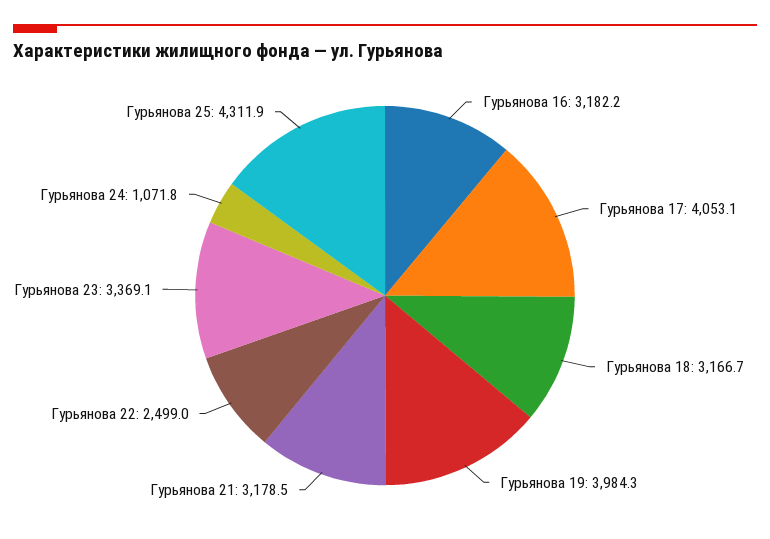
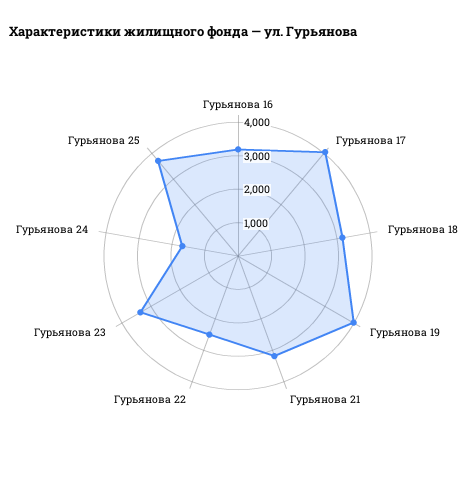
Гурьянова 24: 1071.8 -> 1750
Гурьянова 25: 4311.9 -> 3750

